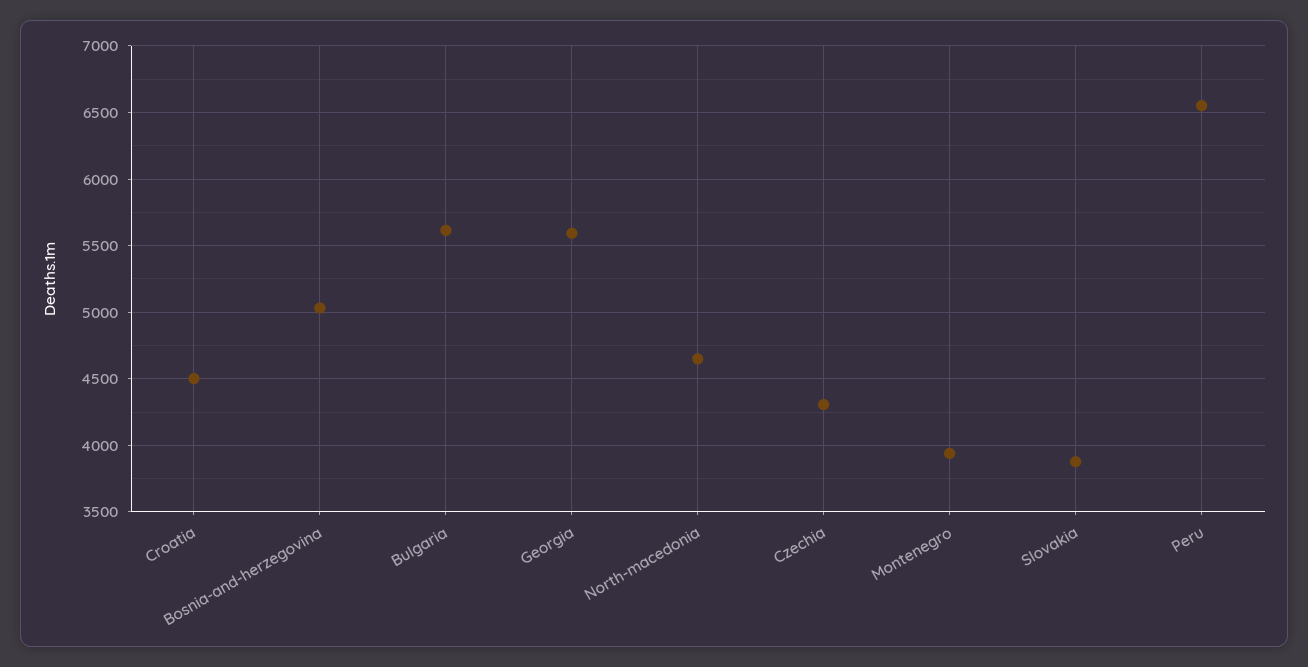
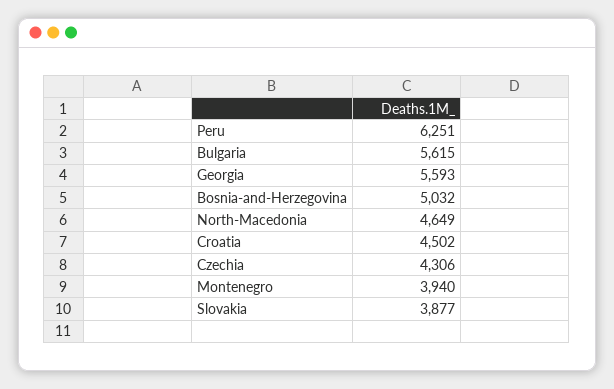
Peru: 6550 -> 6251

